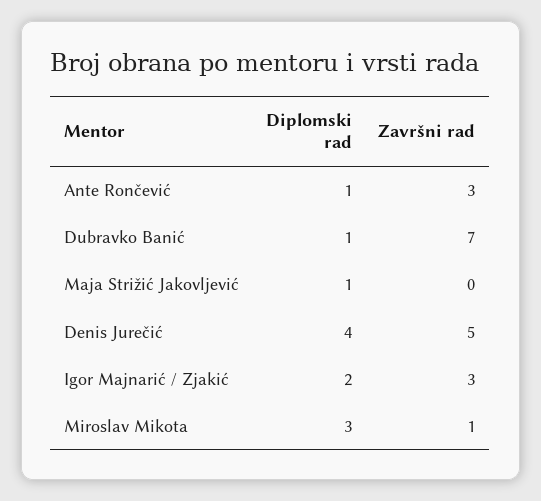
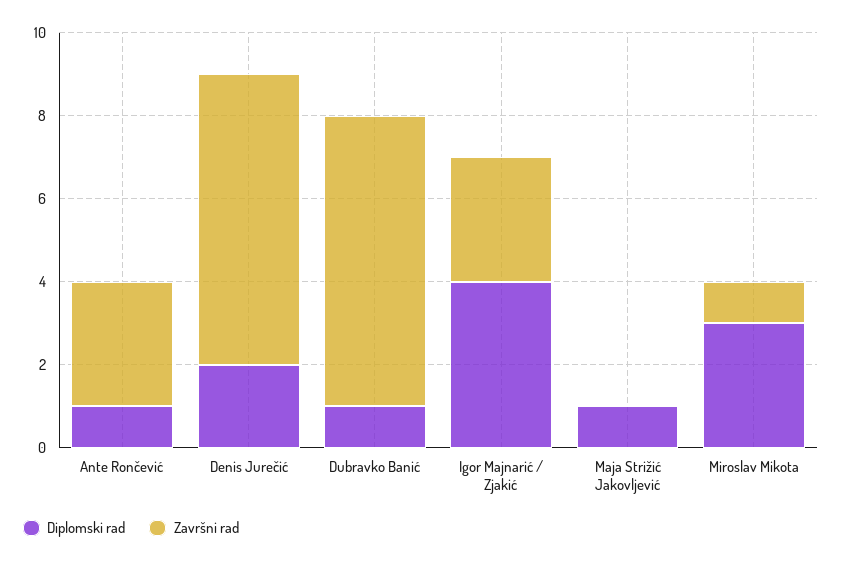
Diplomski rad, Denis Jurečić: 4 -> 2
Završni rad, Denis Jurečić: 5 -> 7
Diplomski rad, Igor Majnarić / Zjakić: 2 -> 4

